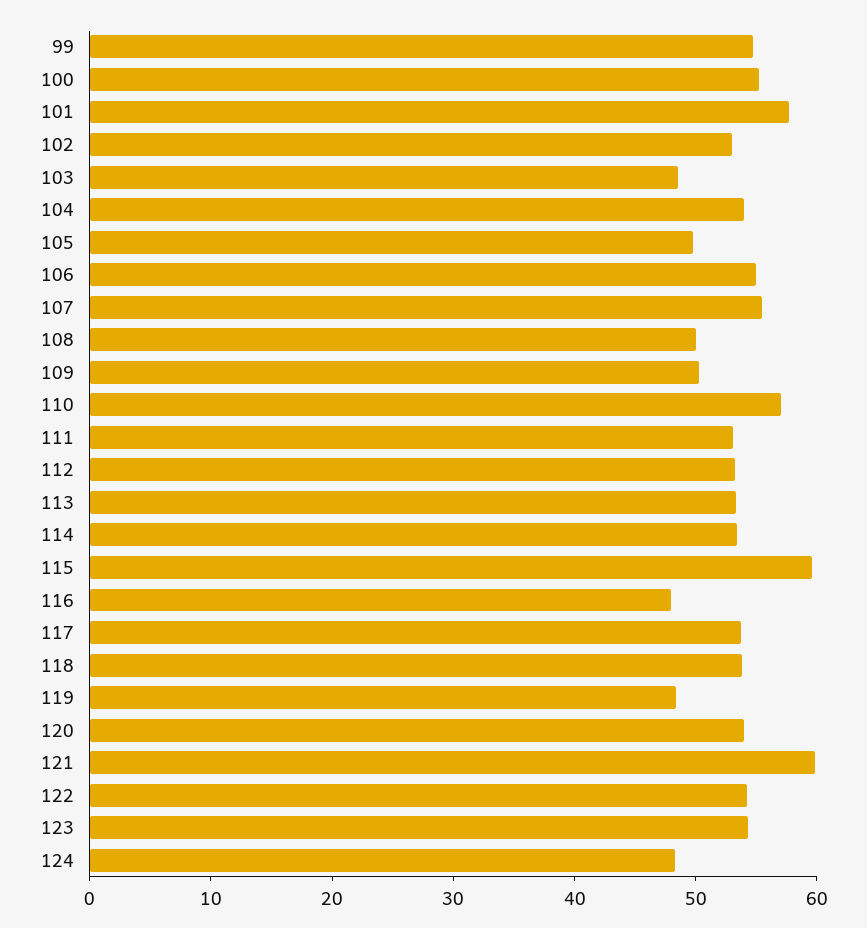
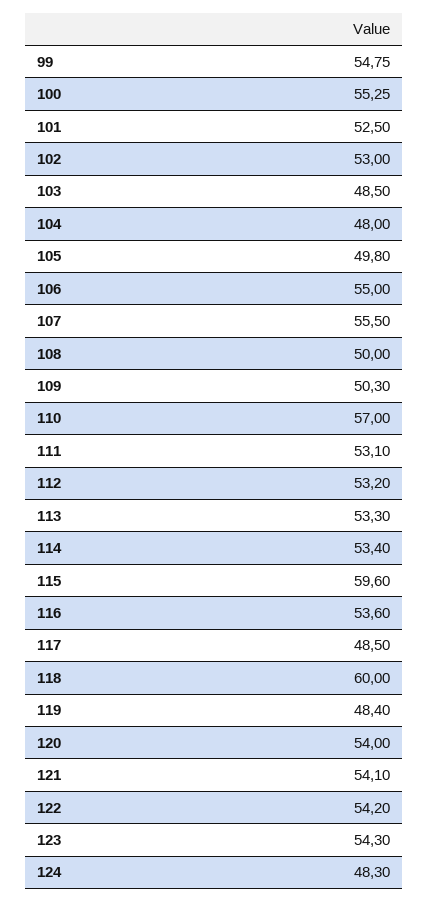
101: 58 -> 52.5
104: 54 -> 48
116: 48 -> 53.6
117: 54 -> 48.5
118: 54 -> 60
121: 60 -> 54.1

